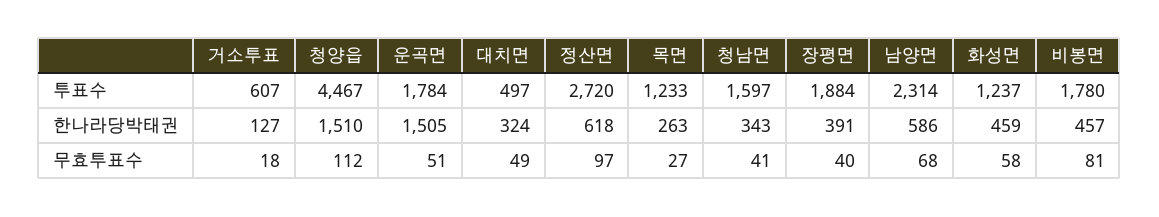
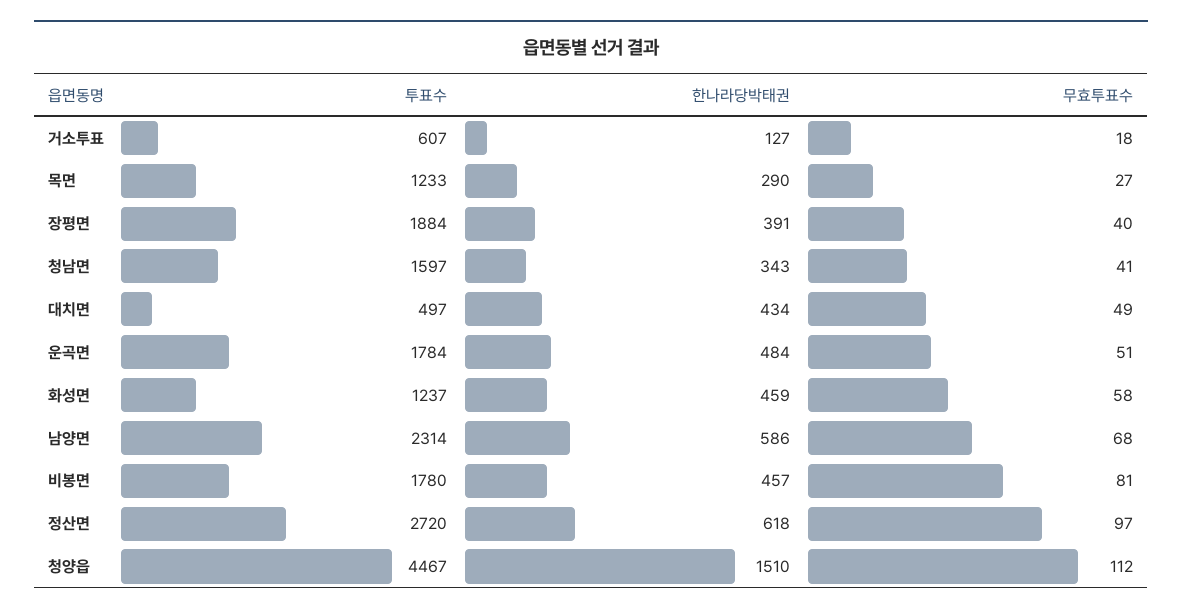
운곡면, 한나라당박태권: 1505 -> 484
대치면, 한나라당박태권: 324 -> 434
목면, 한나라당박태권: 263 -> 290

